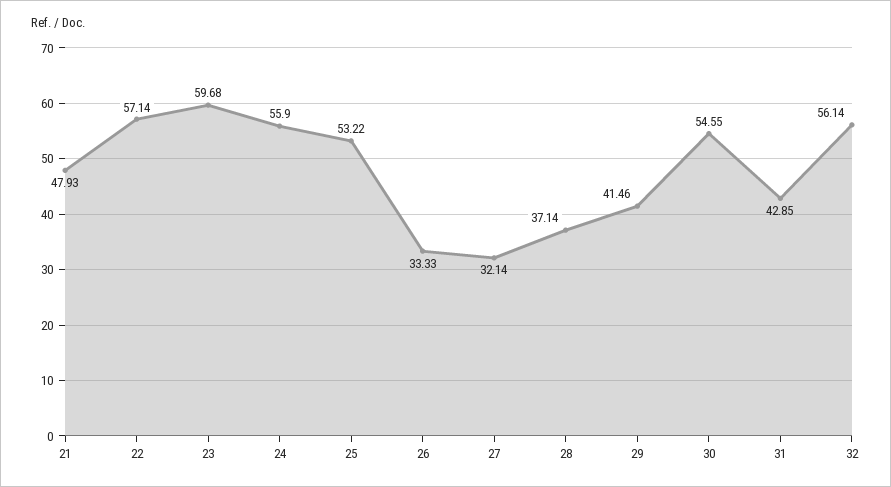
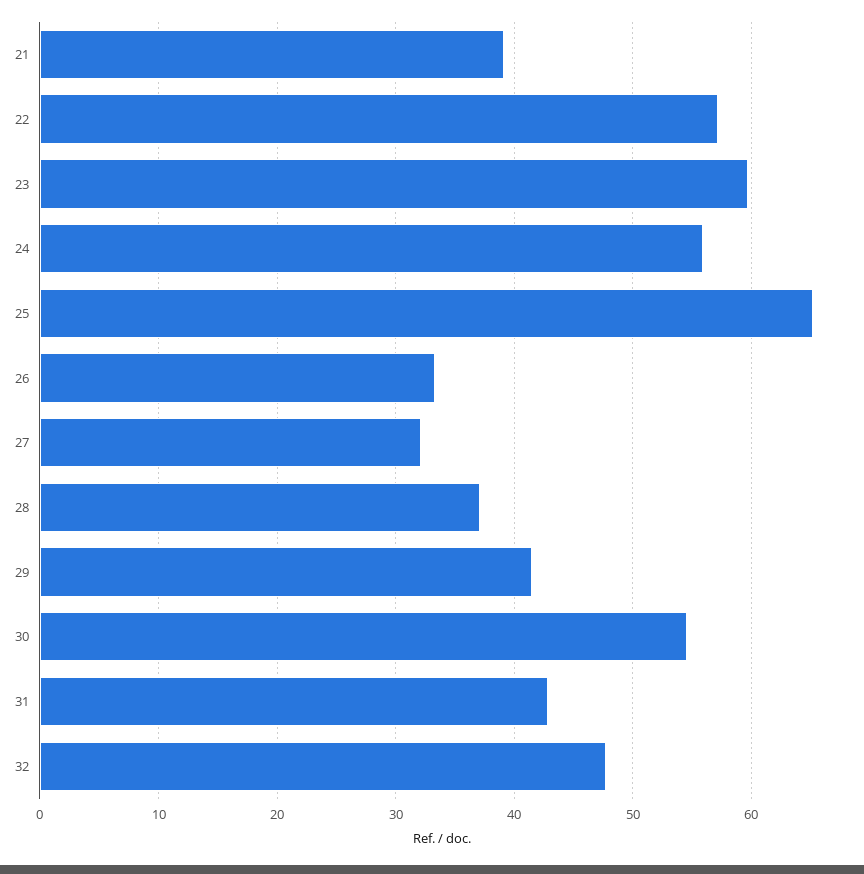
21: 47.93 -> 39
25: 53.22 -> 65
32: 56.14 -> 48

